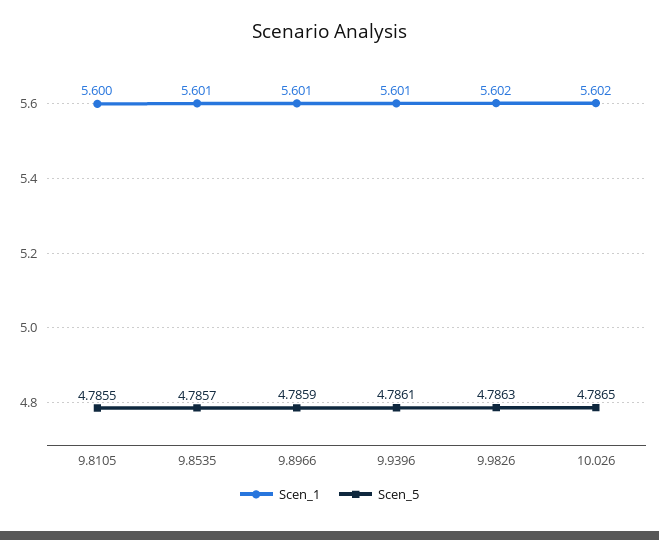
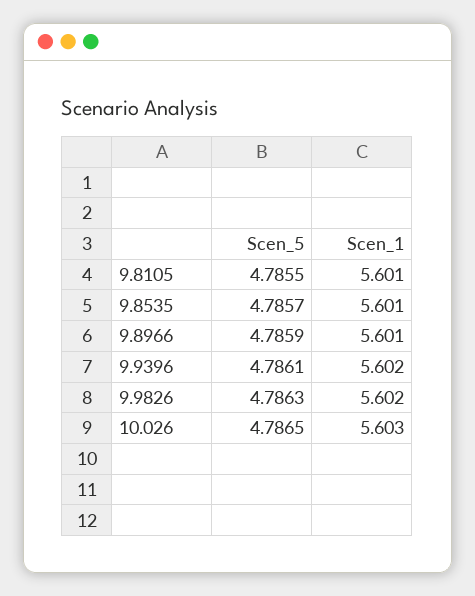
Scen_1, 9.8105: 5.6 -> 5.601
Scen_1, 9.9396: 5.601 -> 5.602
Scen_1, 10.026: 5.602 -> 5.603

